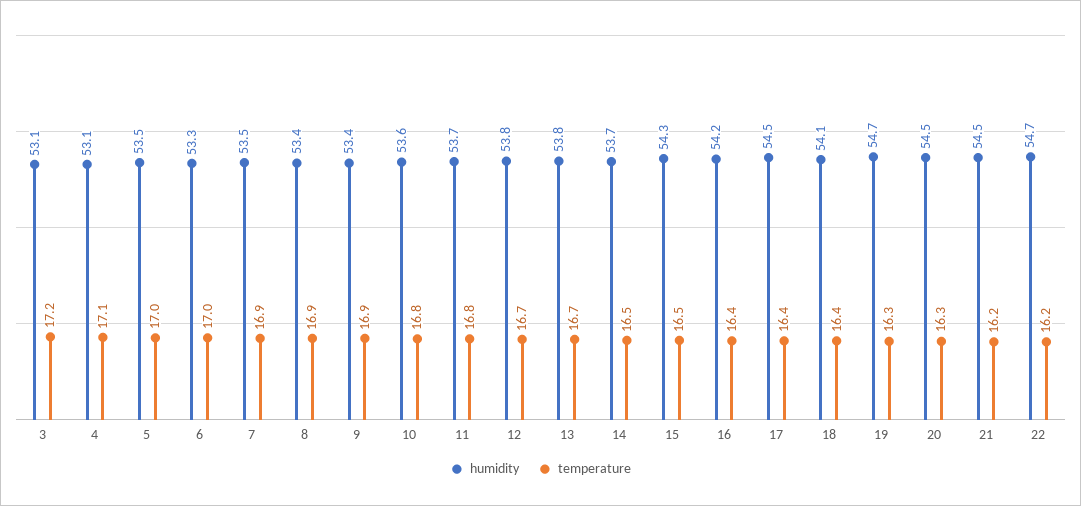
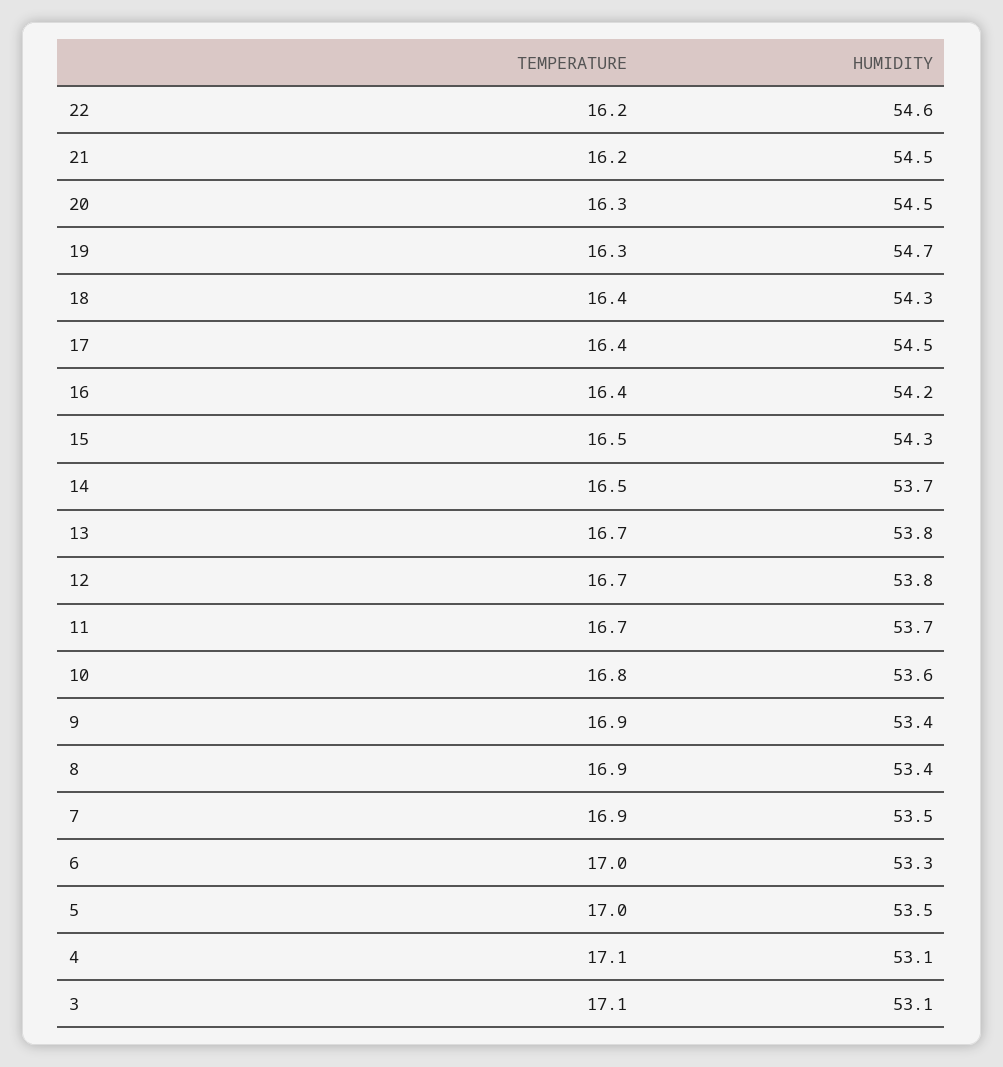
temperature, 3: 17.2 -> 17.1
temperature, 11: 16.8 -> 16.7
humidity, 18: 54.1 -> 54.3
humidity, 22: 54.7 -> 54.6

